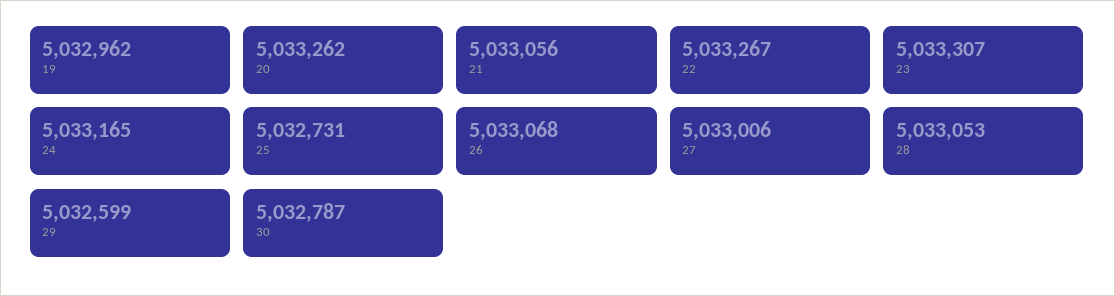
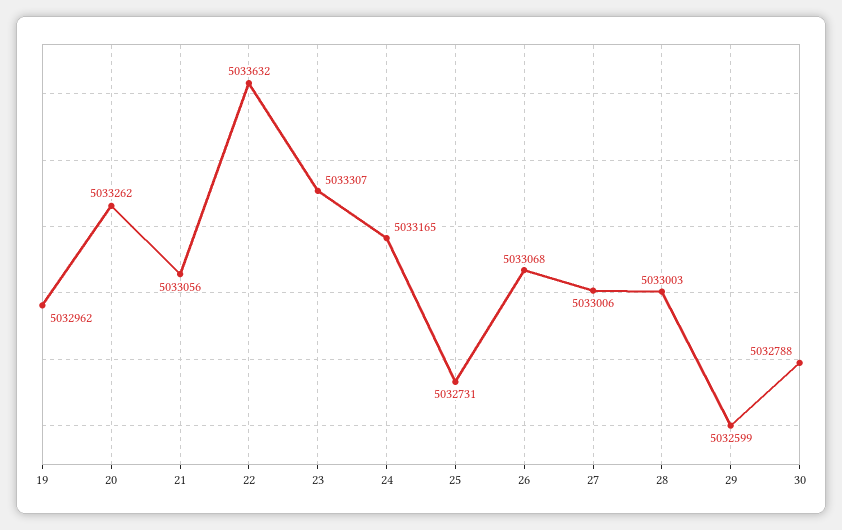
22: 5033267 -> 5033632
28: 5033053 -> 5033003
30: 5032787 -> 5032788

